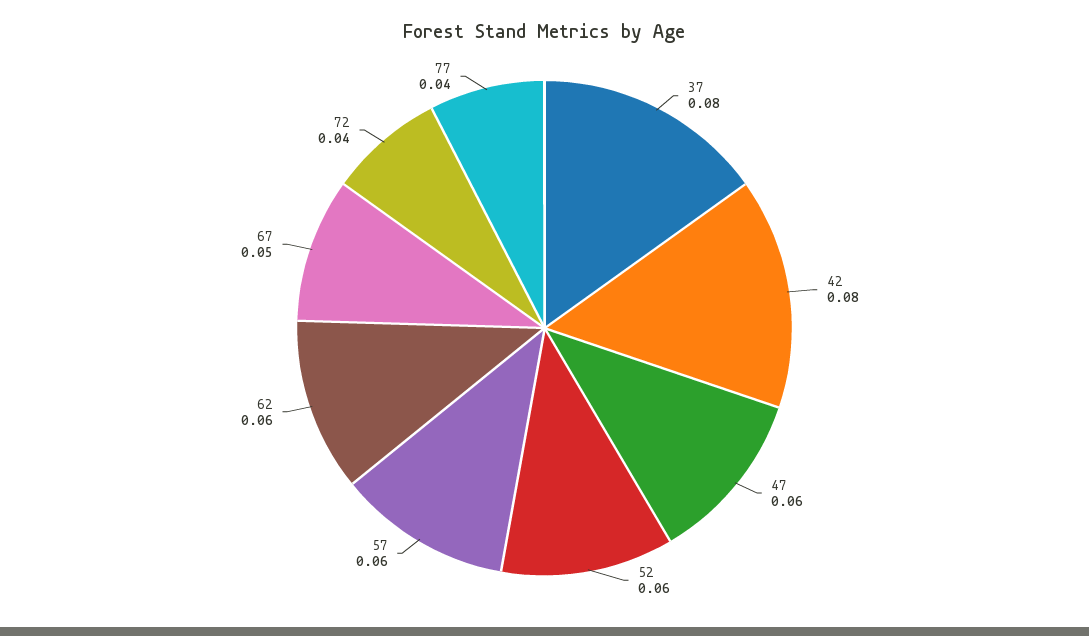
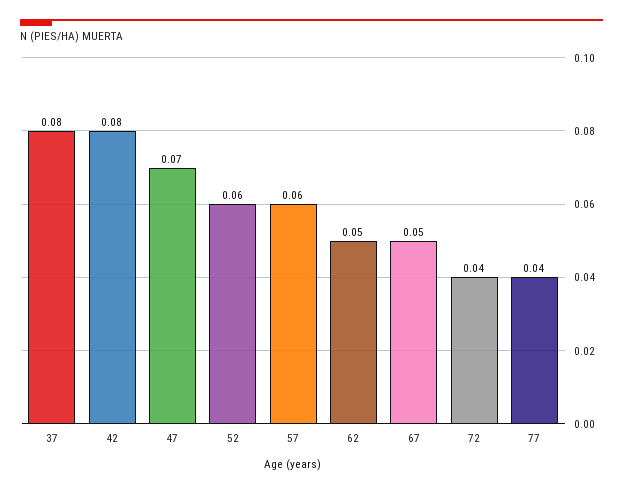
47: 0.06 -> 0.07
62: 0.06 -> 0.05

